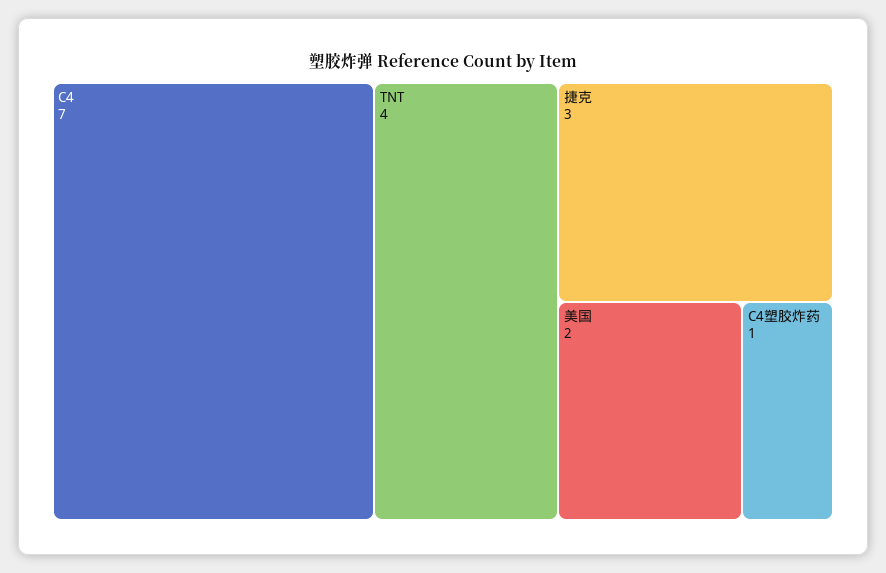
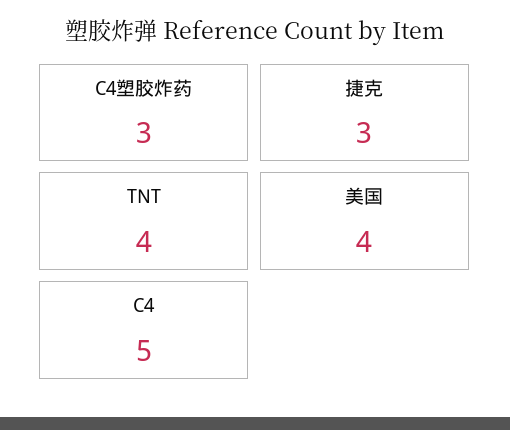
C4: 7 -> 5
美国: 2 -> 4
C4塑胶炸药: 1 -> 3

